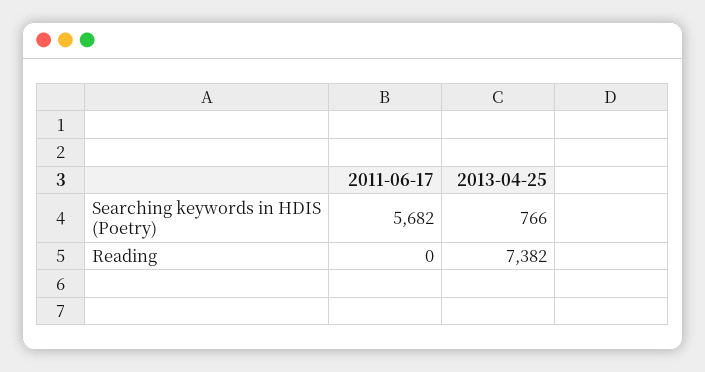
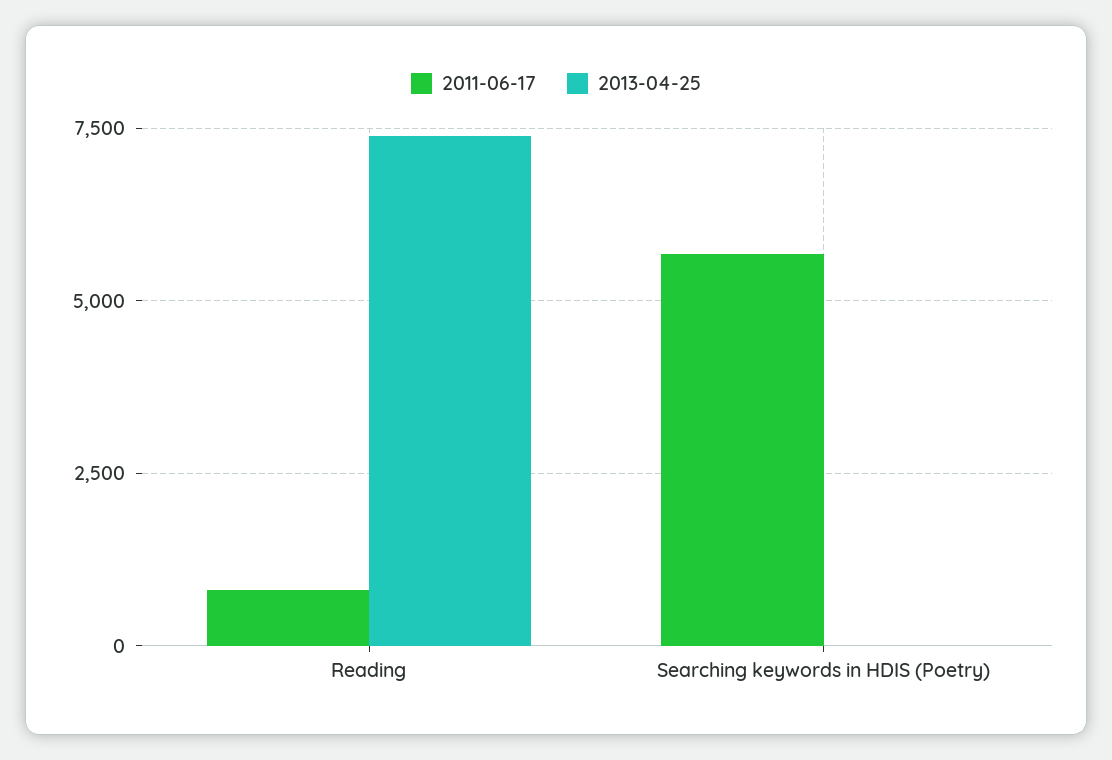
2013-04-25, Searching keywords in HDIS (Poetry): 766 -> 0
2011-06-17, Reading: 0 -> 750

